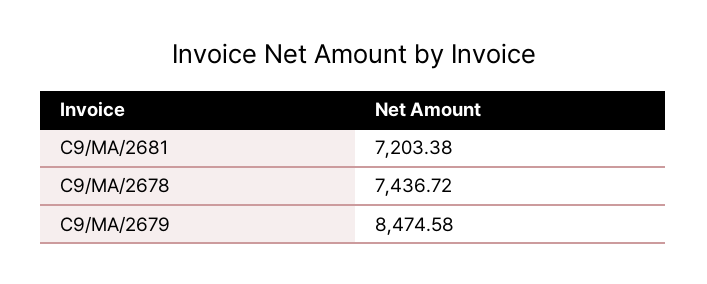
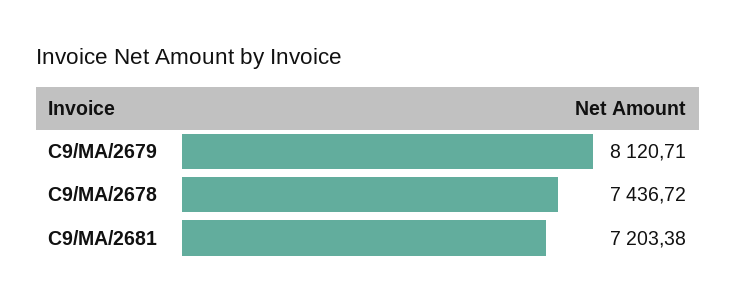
C9/MA/2679: 8474.58 -> 8120.71

